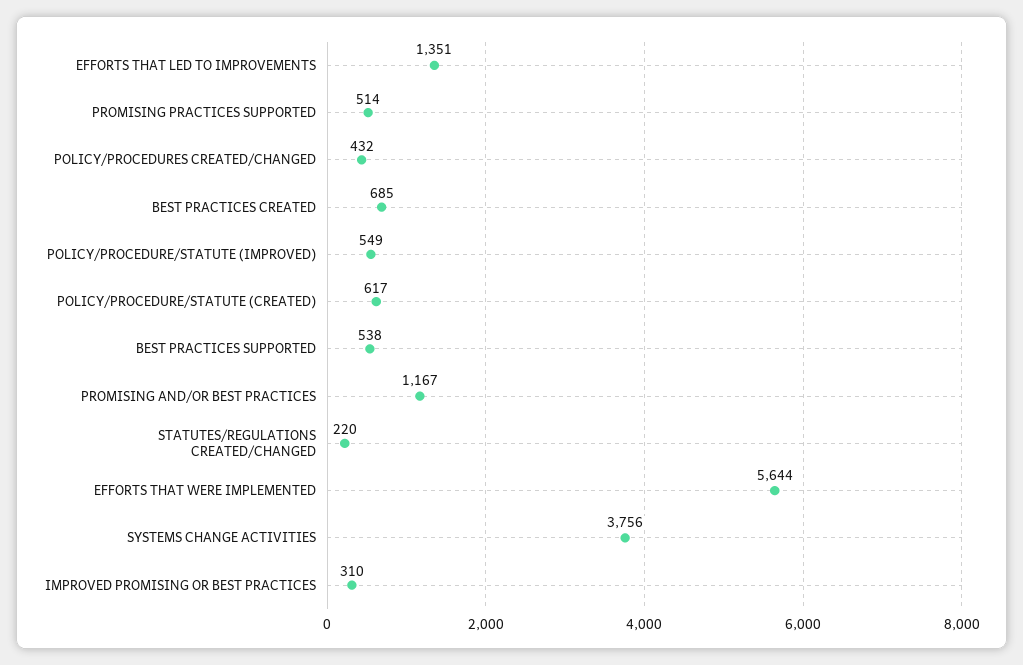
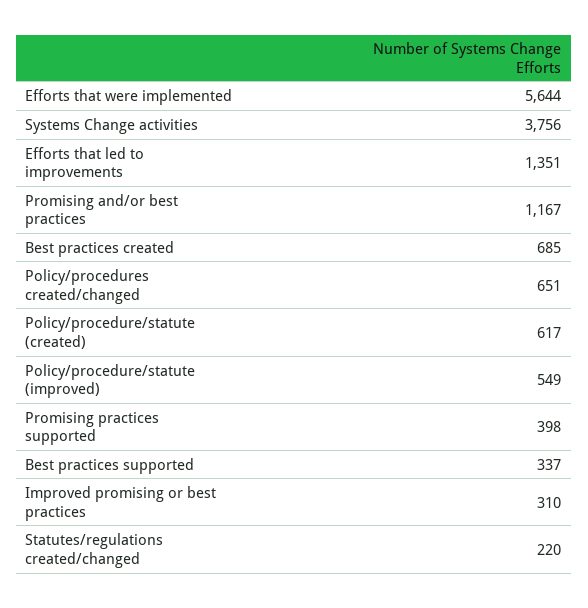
PROMISING PRACTICES SUPPORTED: 514 -> 398
POLICY/PROCEDURES CREATED/CHANGED: 432 -> 651
BEST PRACTICES SUPPORTED: 538 -> 337

